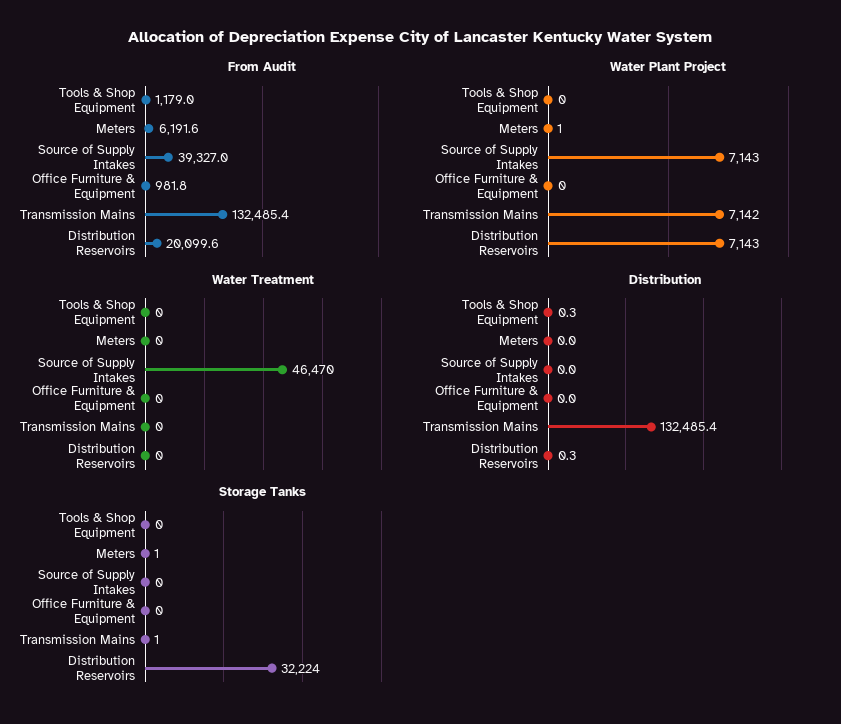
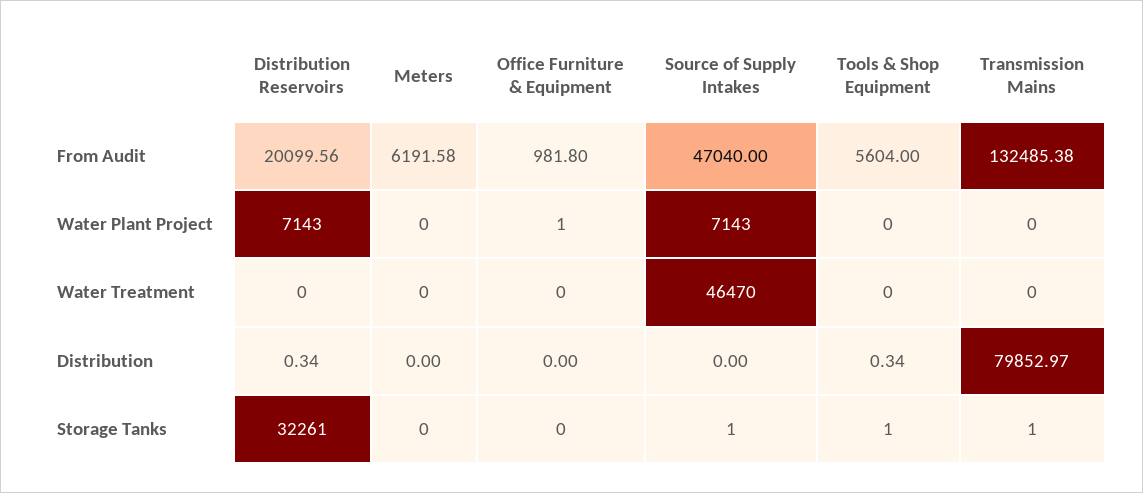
From Audit, Tools & Shop Equipment: 1179 -> 5604
From Audit, Source of Supply Intakes: 39327 -> 47040
Water Plant Project, Meters: 1 -> 0
Water Plant Project, Office Furniture & Equipment: 0 -> 1
Water Plant Project, Transmission Mains: 7142 -> 0
Distribution, Transmission Mains: 132485.4 -> 79852.97
Storage Tanks, Tools & Shop Equipment: 0 -> 1
Storage Tanks, Meters: 1 -> 0
Storage Tanks, Source of Supply Intakes: 0 -> 1
Storage Tanks, Distribution Reservoirs: 32224 -> 32261

